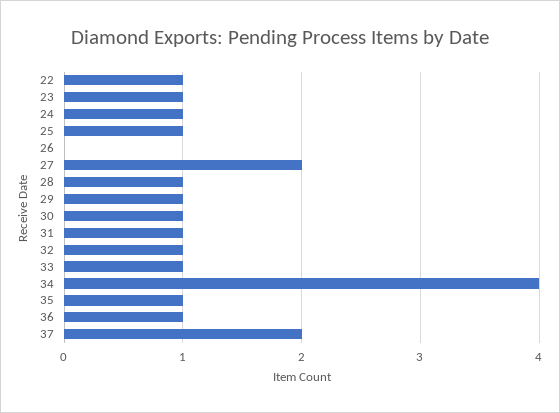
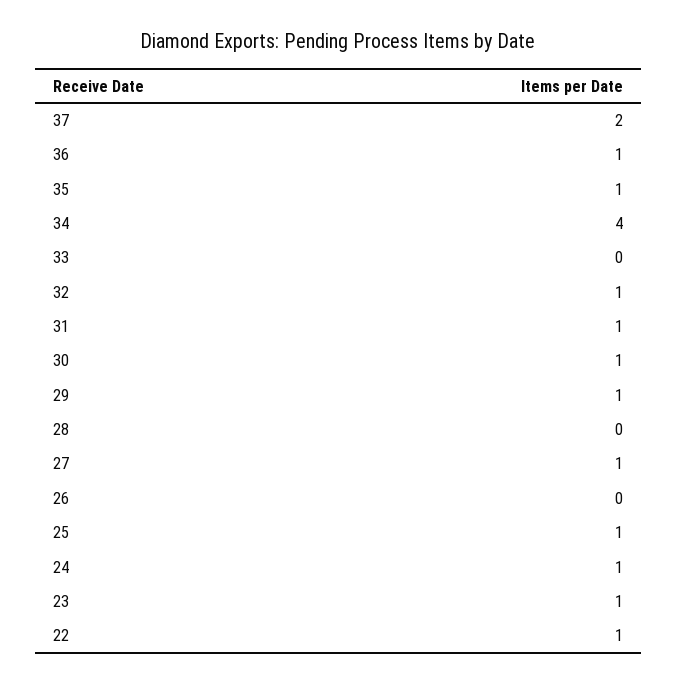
27: 2 -> 1
28: 1 -> 0
33: 1 -> 0

